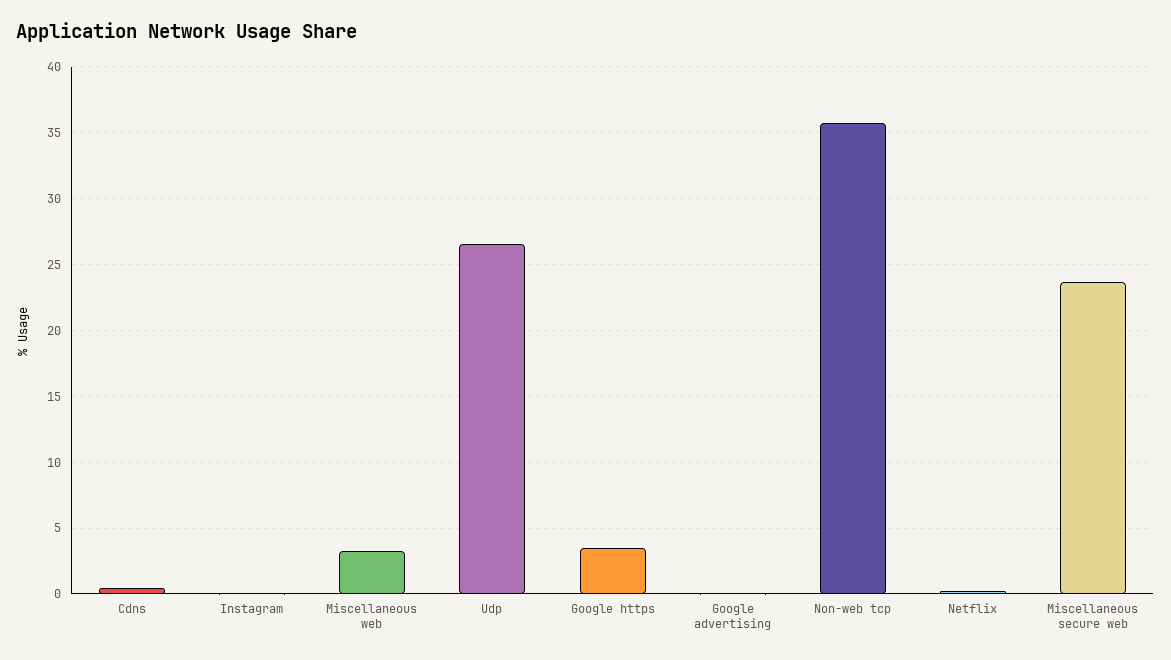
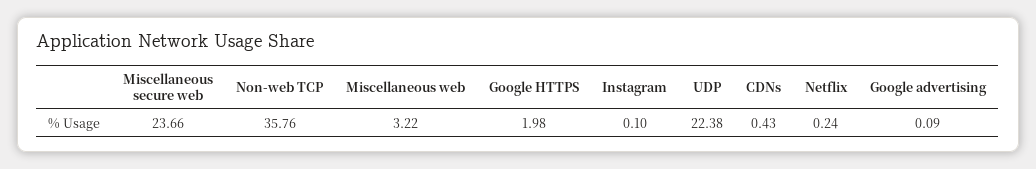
Udp: 26.5 -> 22.38
Google https: 3.5 -> 1.98

